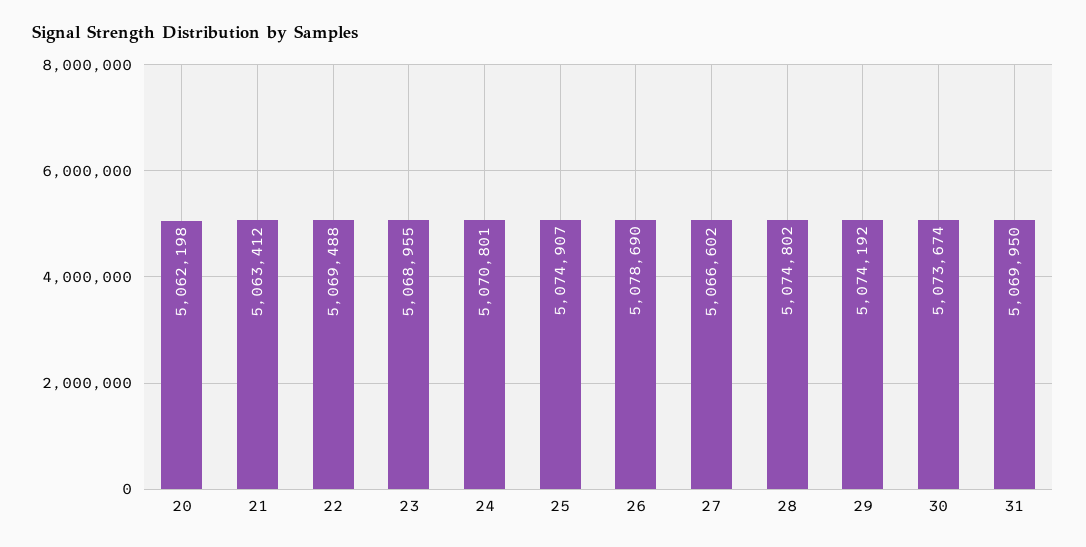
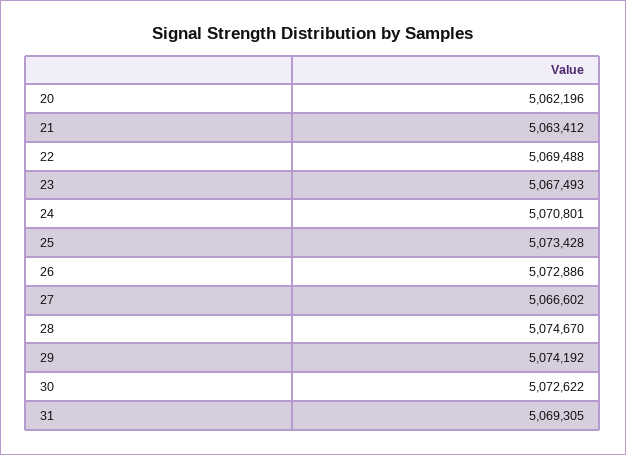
20: 5062198 -> 5062196
23: 5068955 -> 5067493
25: 5074907 -> 5073428
26: 5078690 -> 5072886
28: 5074802 -> 5074670
30: 5073674 -> 5072622
31: 5069950 -> 5069305

